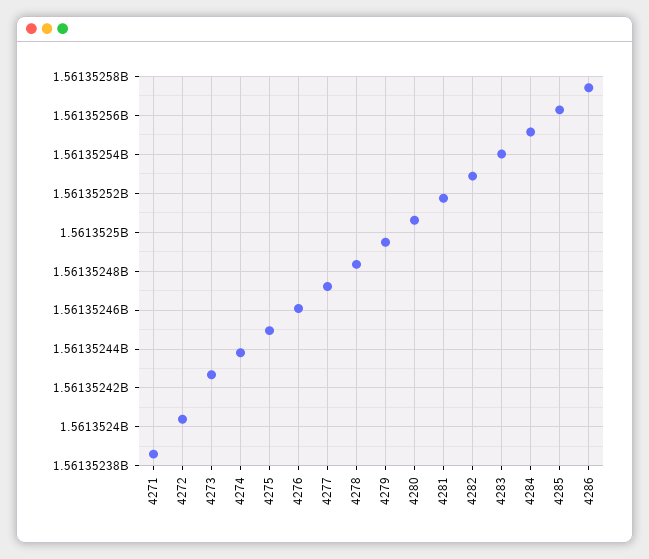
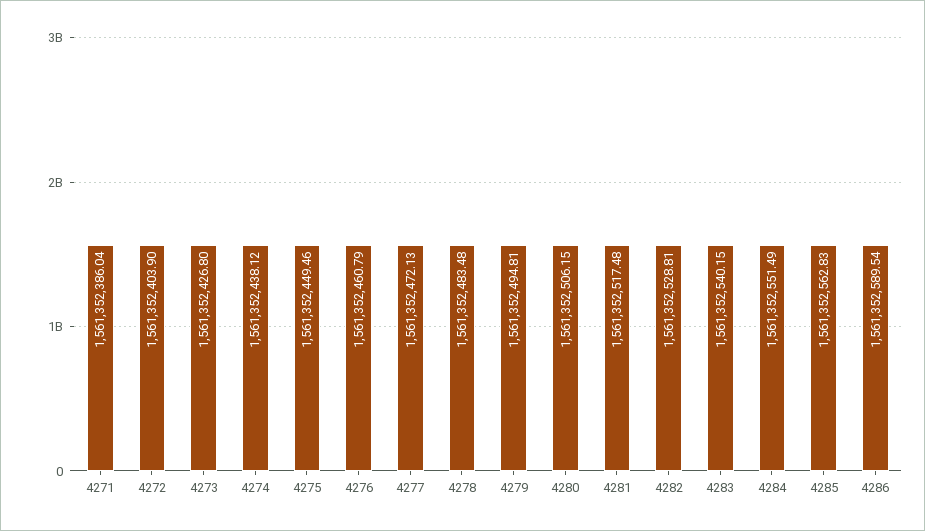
4286: 1561352575 -> 1561352589.54

